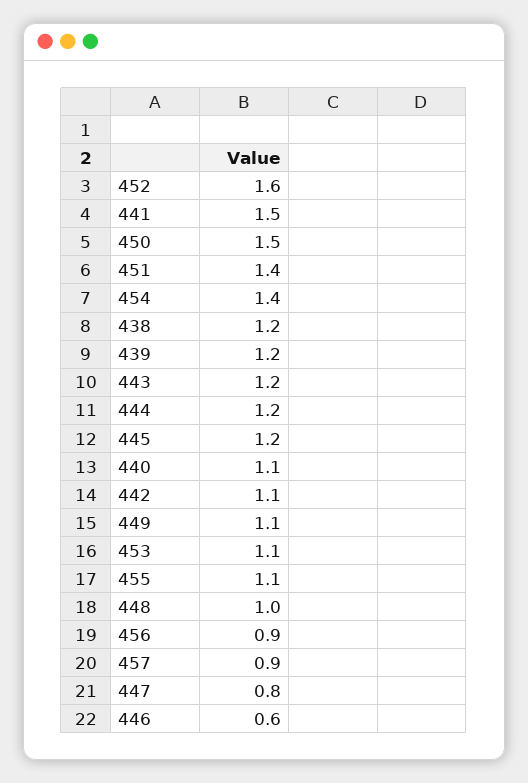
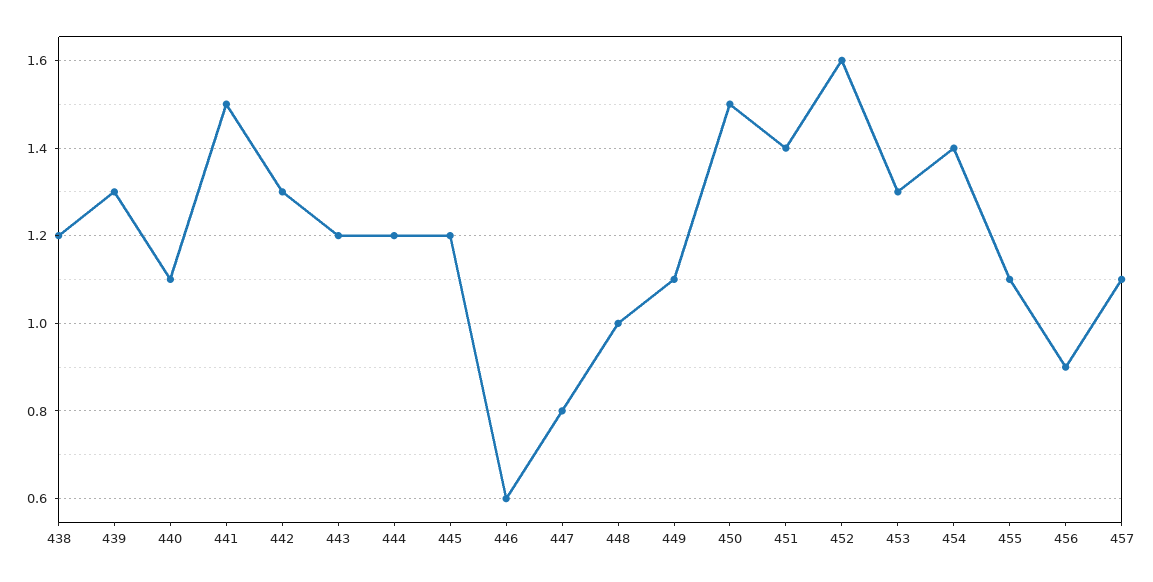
439: 1.2 -> 1.3
442: 1.1 -> 1.3
453: 1.1 -> 1.3
457: 0.9 -> 1.1

